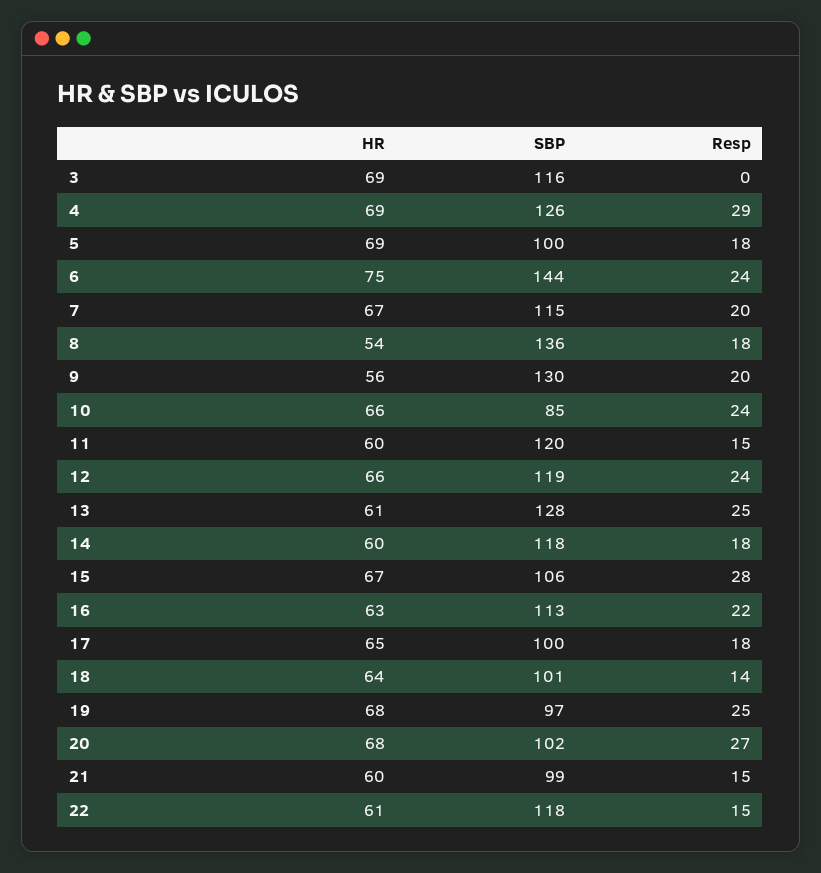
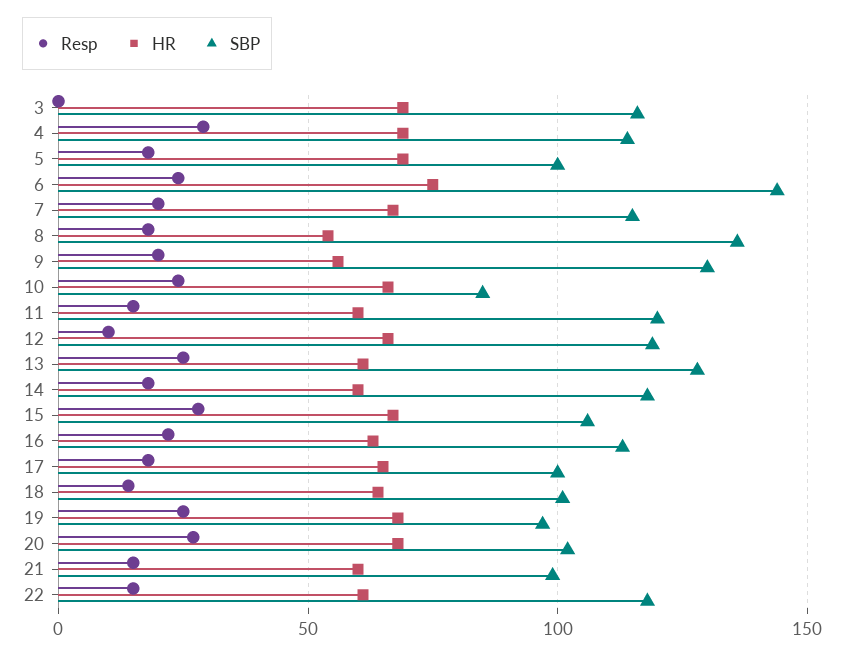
SBP, 4: 126 -> 115
Resp, 12: 24 -> 10

